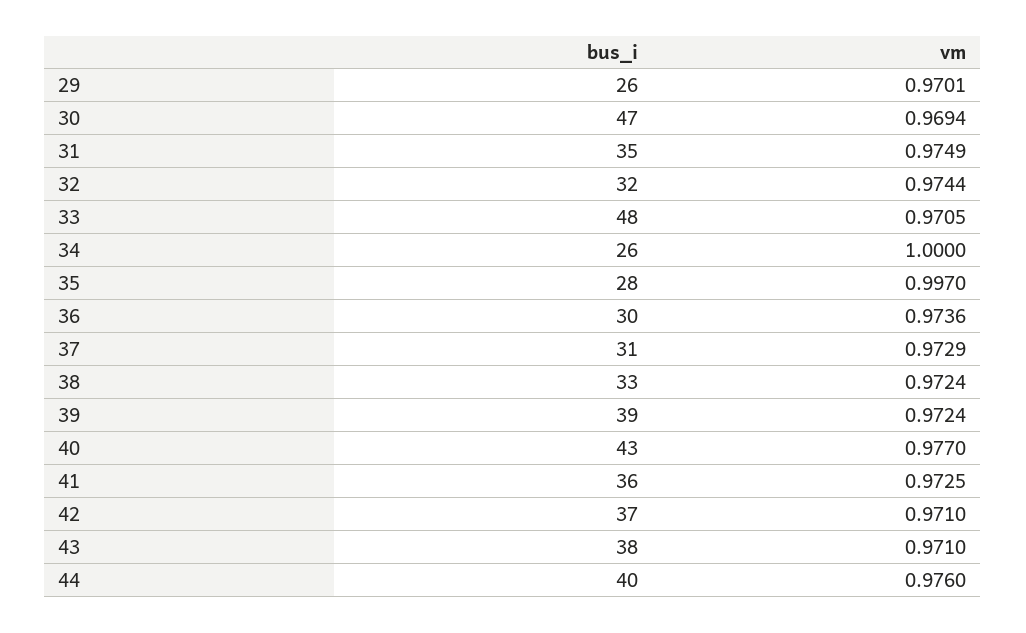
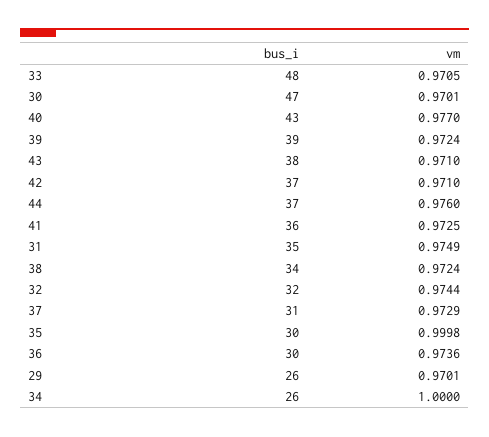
vm, 30: 0.9694 -> 0.9701
bus_i, 35: 28 -> 30
vm, 35: 0.997 -> 0.9998
bus_i, 38: 33 -> 34
bus_i, 44: 40 -> 37

